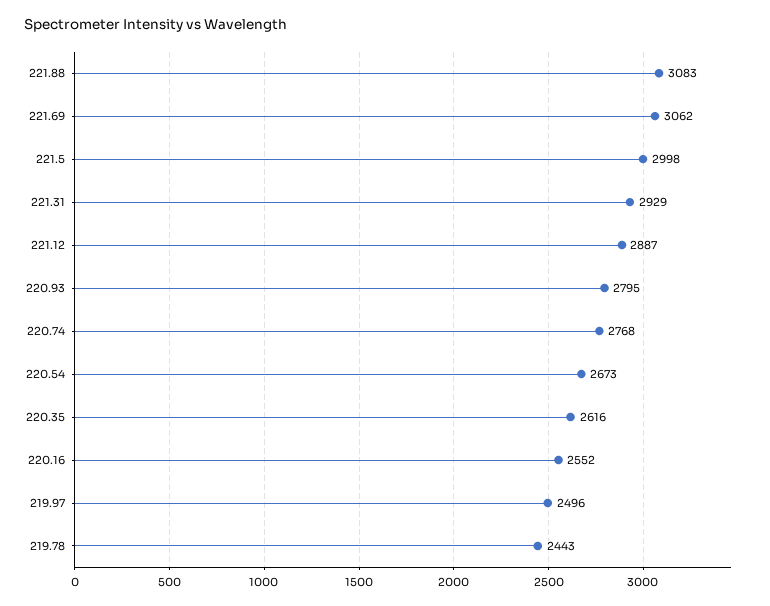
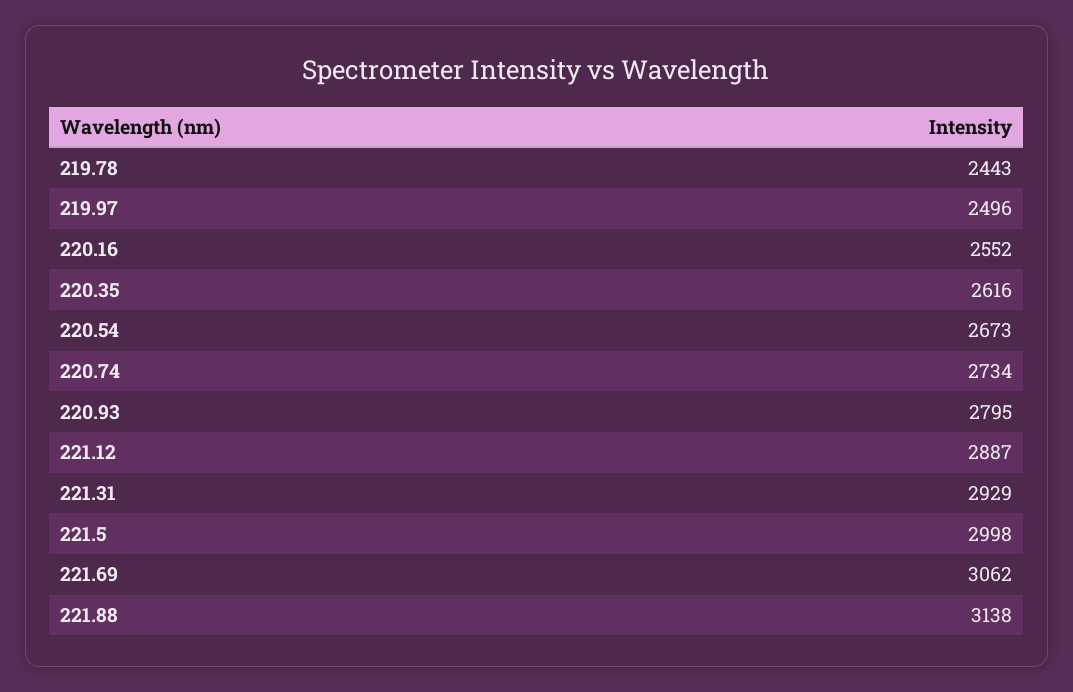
221.88: 3083 -> 3138
220.74: 2768 -> 2734

